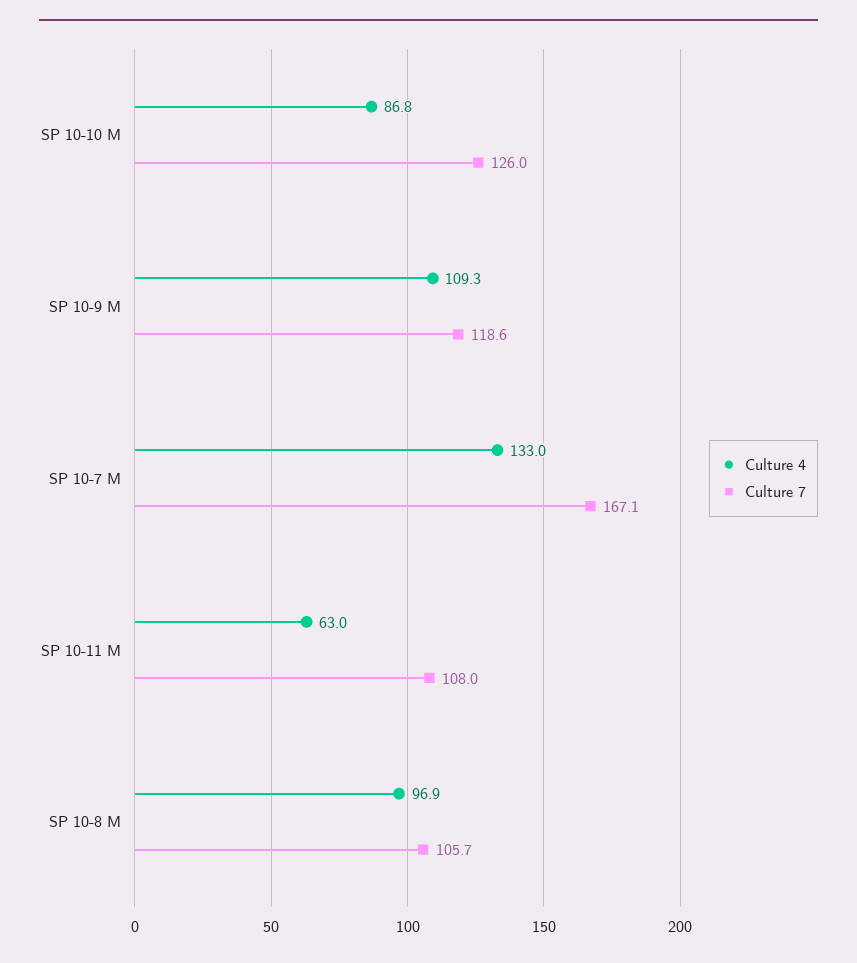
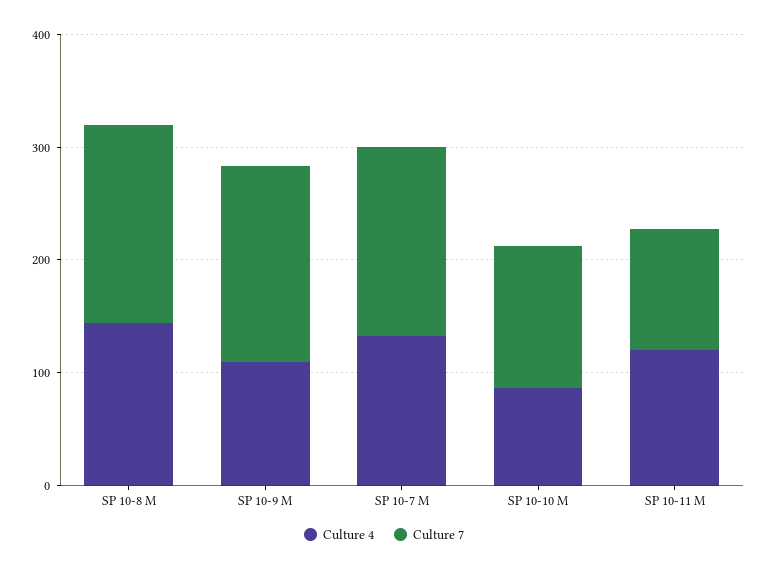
Culture 7, SP 10-9 M: 118.6 -> 180
Culture 4, SP 10-11 M: 63 -> 120
Culture 4, SP 10-8 M: 96.9 -> 140
Culture 7, SP 10-8 M: 105.7 -> 180

